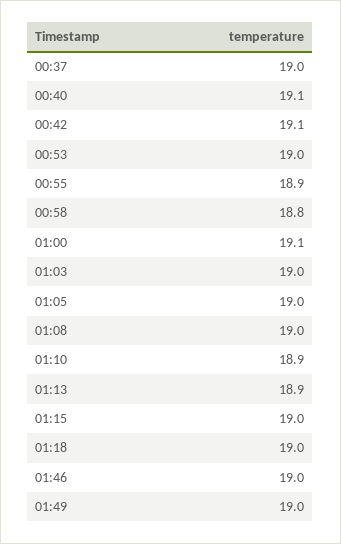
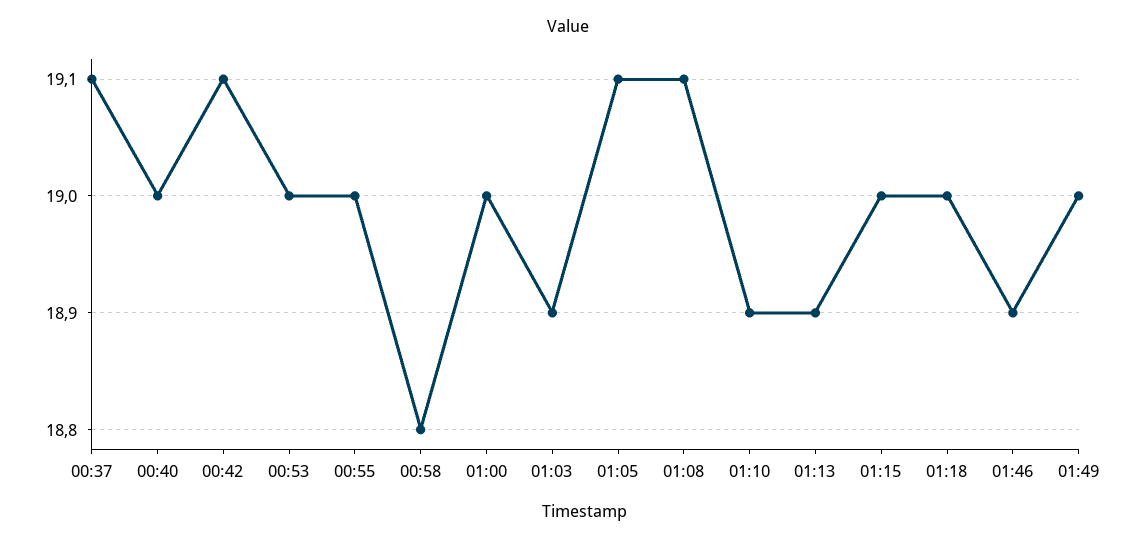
00:37: 19 -> 19.1
00:40: 19.1 -> 19
00:55: 18.9 -> 19
01:00: 19.1 -> 19
01:03: 19 -> 18.9
01:05: 19 -> 19.1
01:08: 19 -> 19.1
01:46: 19 -> 18.9

